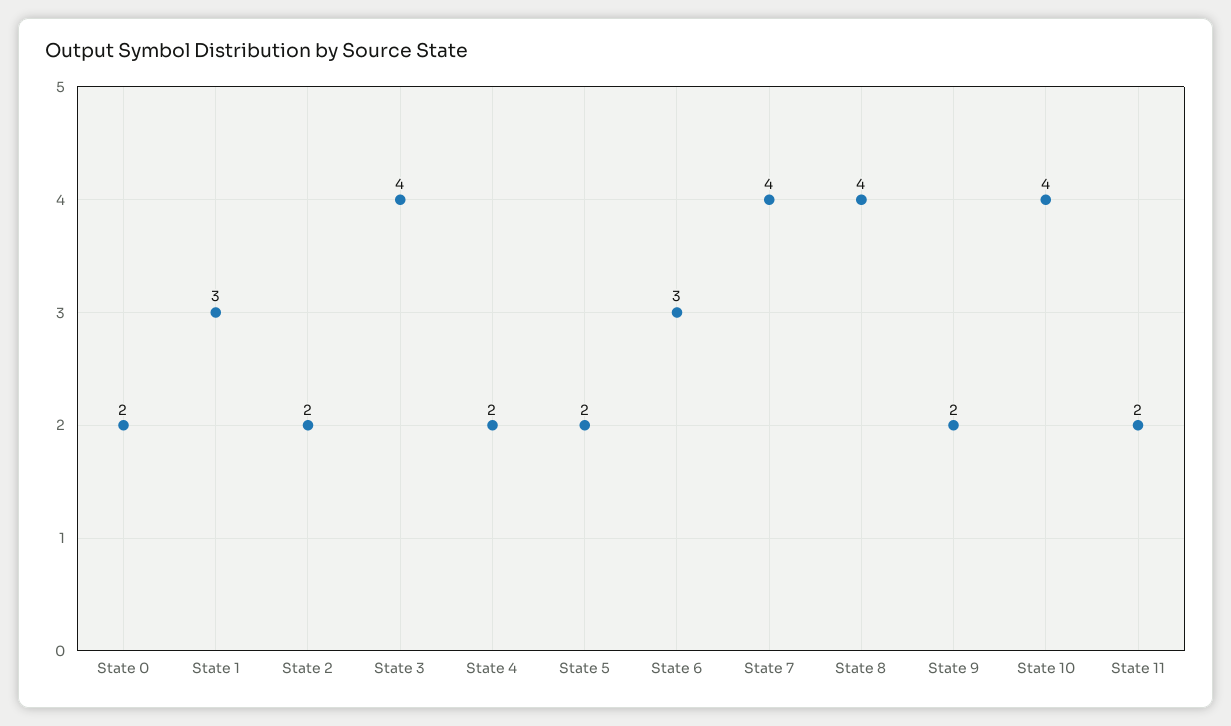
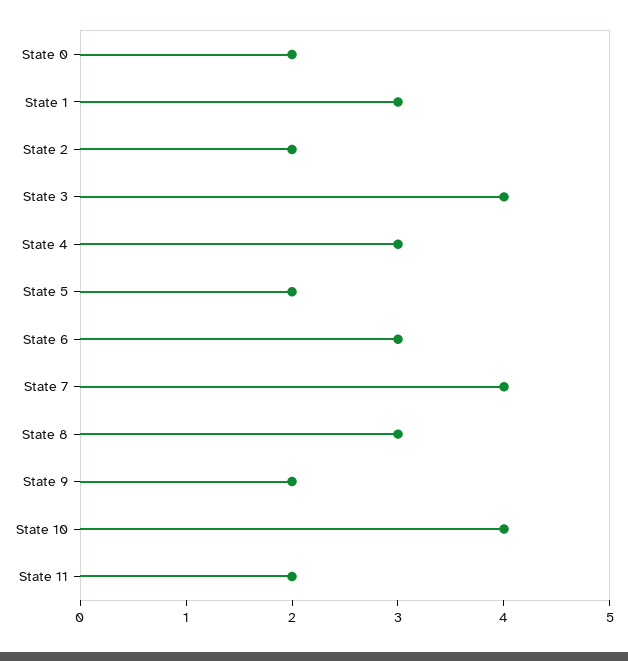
State 4: 2 -> 3
State 8: 4 -> 3

